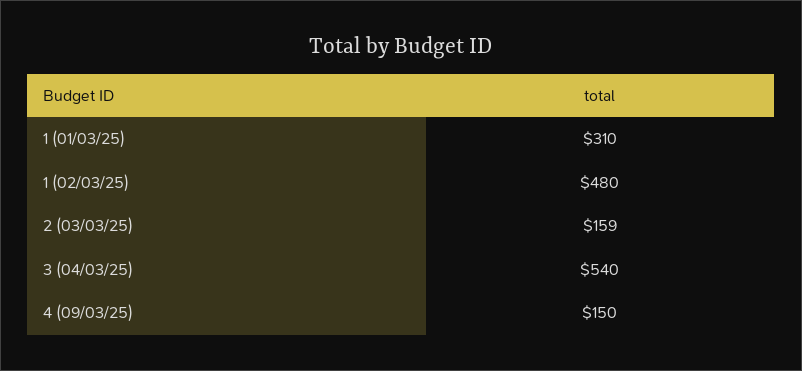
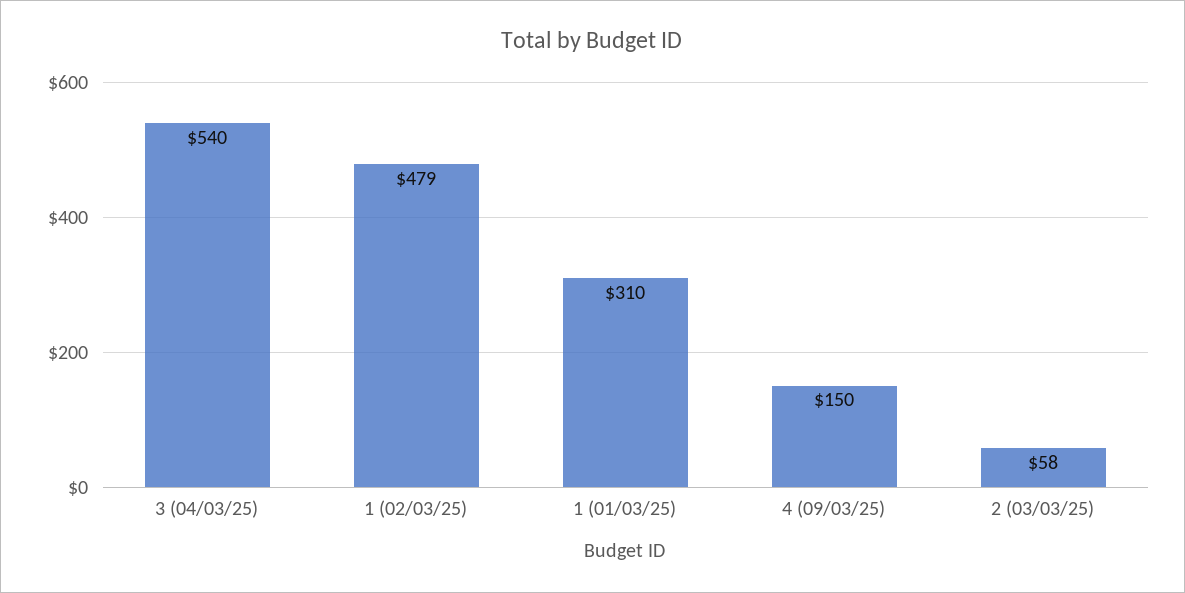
1 (02/03/25): 480 -> 479
2 (03/03/25): 159 -> 58

